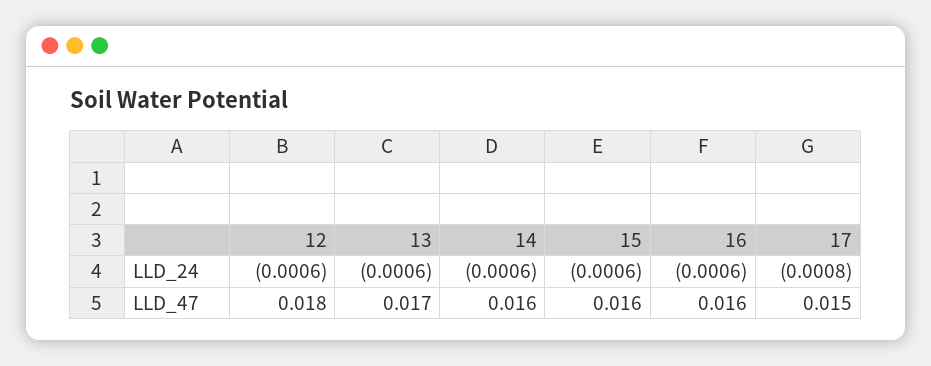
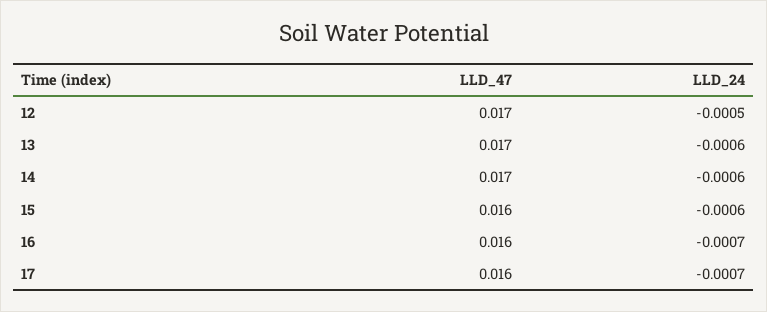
12, LLD_24: -0.0006 -> -0.0005
16, LLD_24: -0.0006 -> -0.0007
17, LLD_24: -0.0008 -> -0.0007
12, LLD_47: 0.018 -> 0.017
14, LLD_47: 0.016 -> 0.017
17, LLD_47: 0.015 -> 0.016

